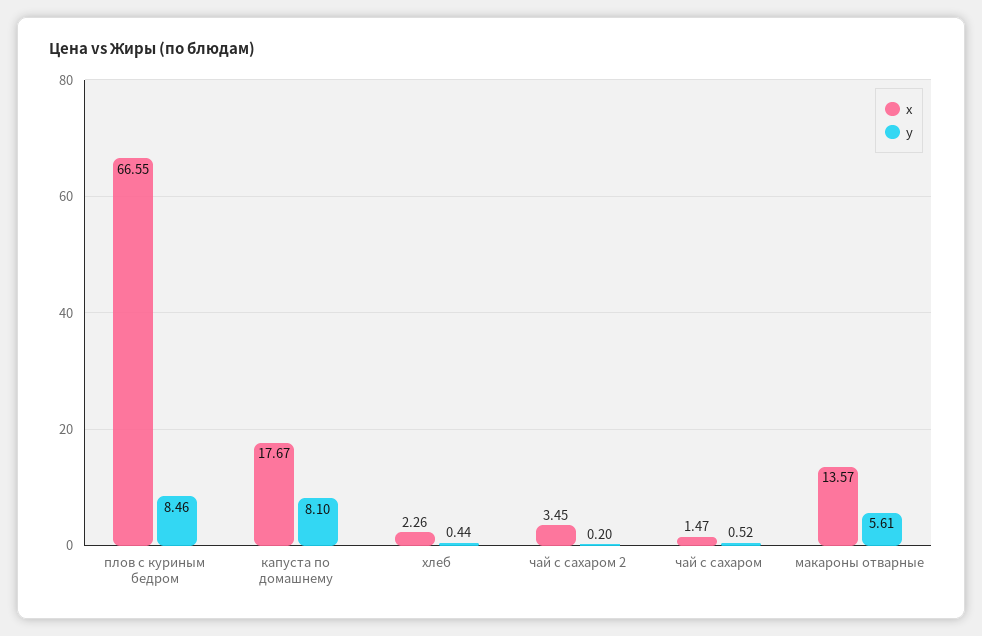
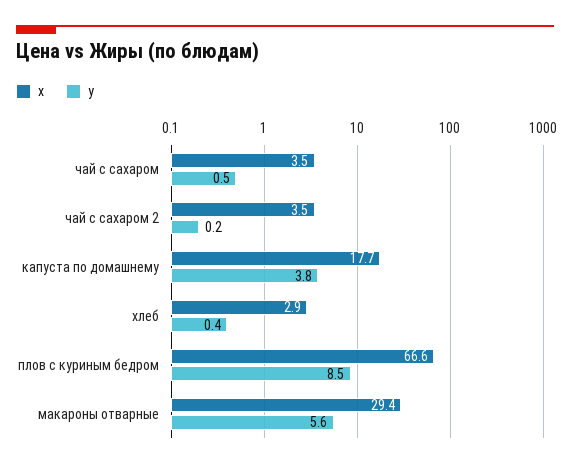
y, капуста по домашнему: 8.1 -> 3.8
x, хлеб: 2.26 -> 2.9
x, чай с сахаром: 1.47 -> 3.5
x, макароны отварные: 13.57 -> 29.4

